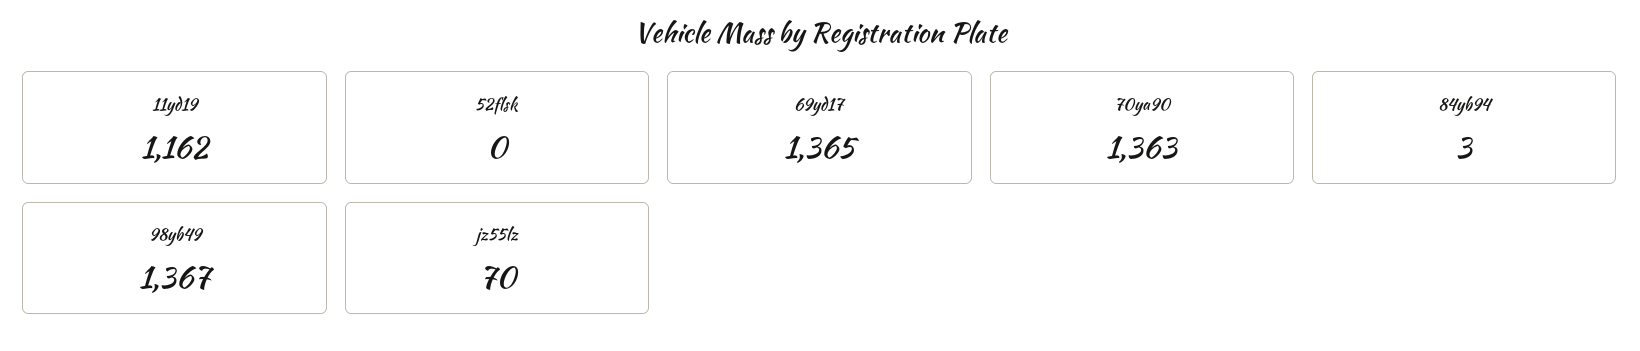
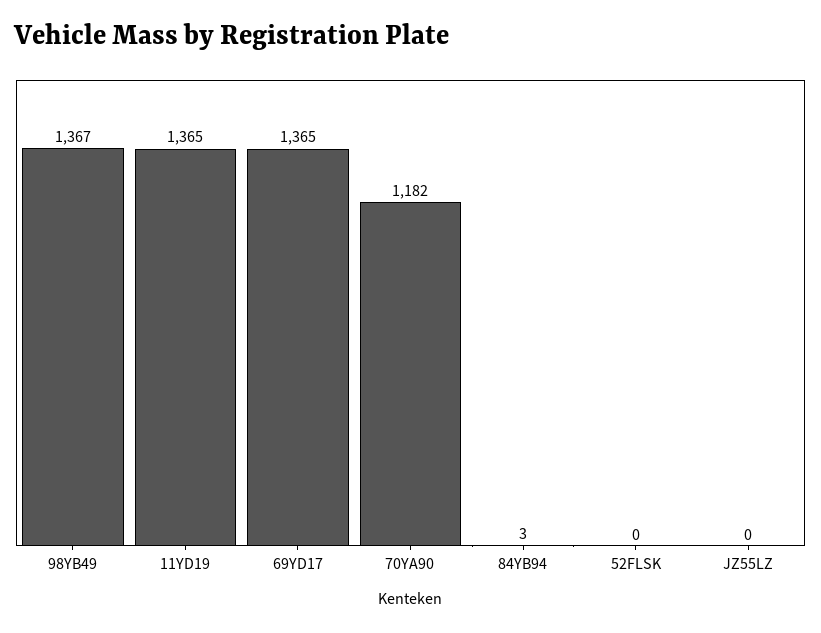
11yd19: 1162 -> 1365
70ya90: 1363 -> 1182
jz55lz: 70 -> 0

